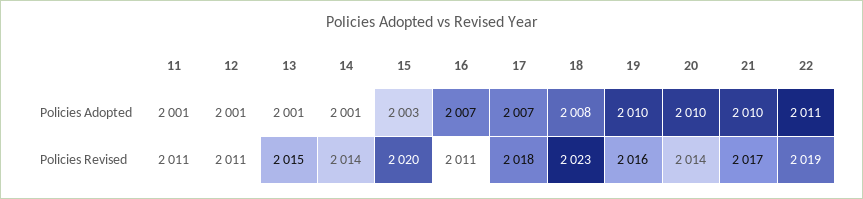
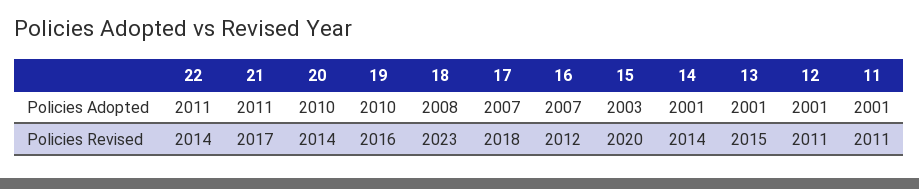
21, Policies Adopted: 2010 -> 2011
16, Policies Revised: 2011 -> 2012
22, Policies Revised: 2019 -> 2014

